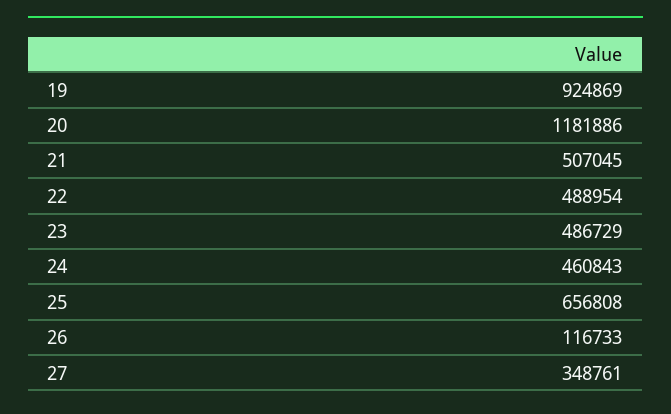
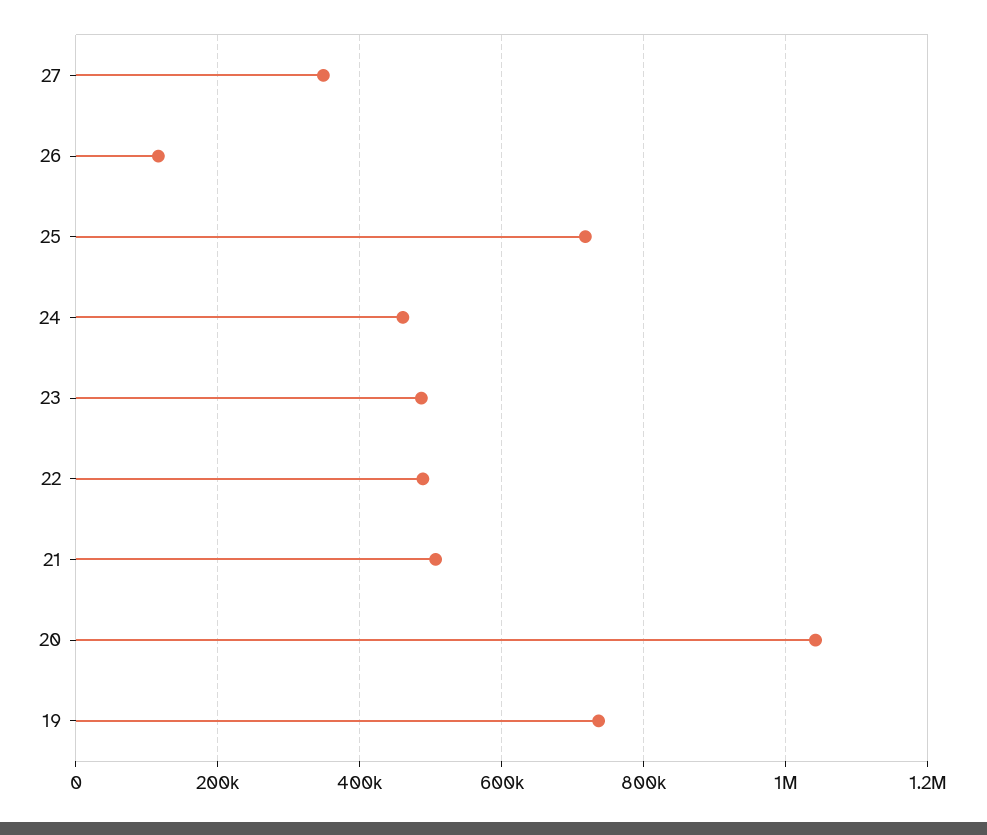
19: 924869 -> 740000
20: 1181886 -> 1040000
25: 656808 -> 720000

